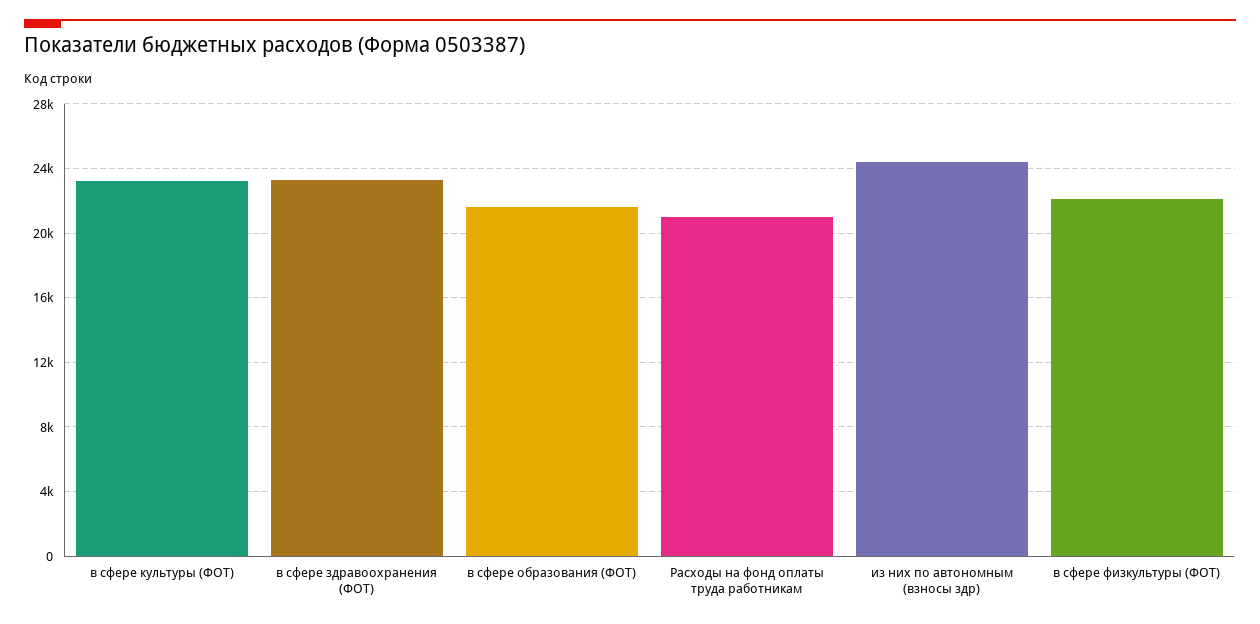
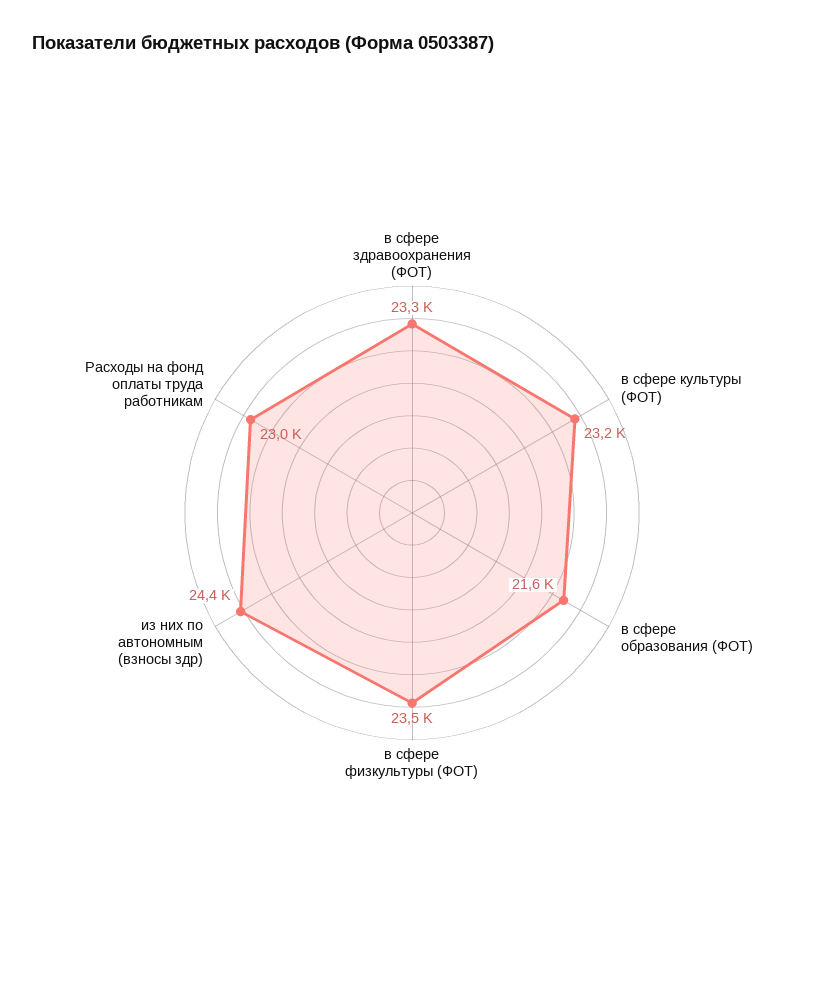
Расходы на фонд оплаты труда работникам: 21000 -> 23000
в сфере физкультуры (ФОТ): 22000 -> 23500

